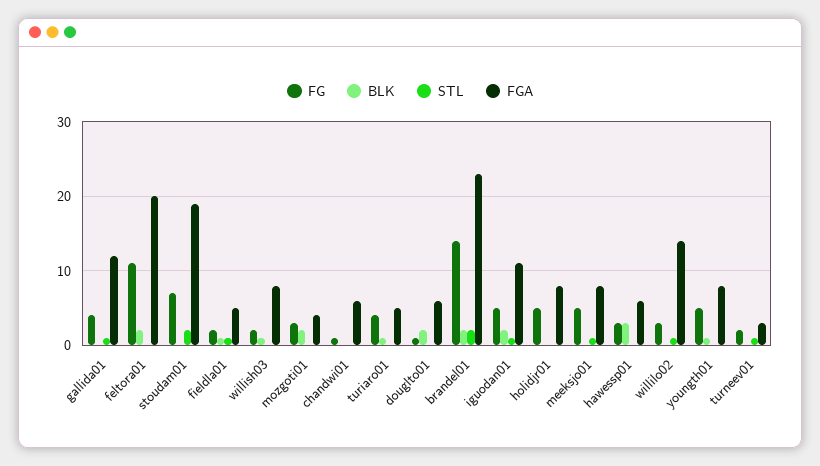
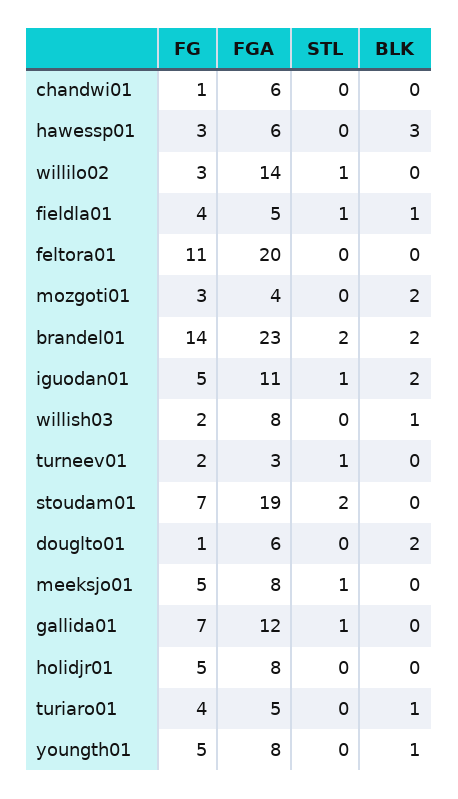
FG, gallida01: 4 -> 7
BLK, feltora01: 2 -> 0
FG, fieldla01: 2 -> 4

